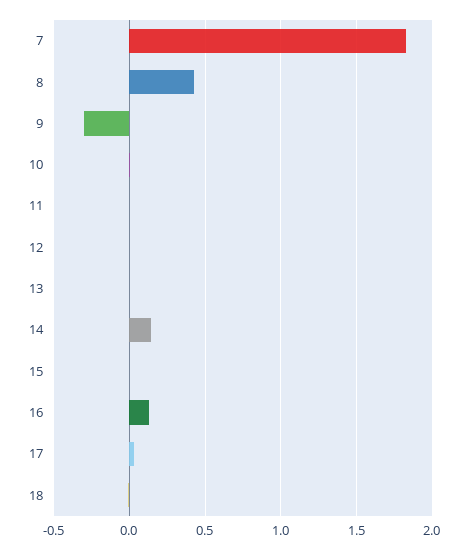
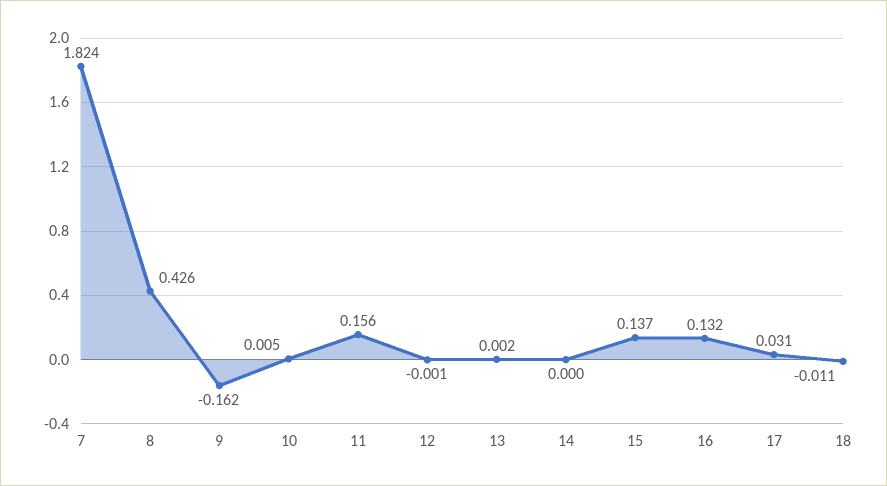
9: -0.3 -> -0.162
11: 0 -> 0.156
14: 0.15 -> 0
15: 0 -> 0.137

